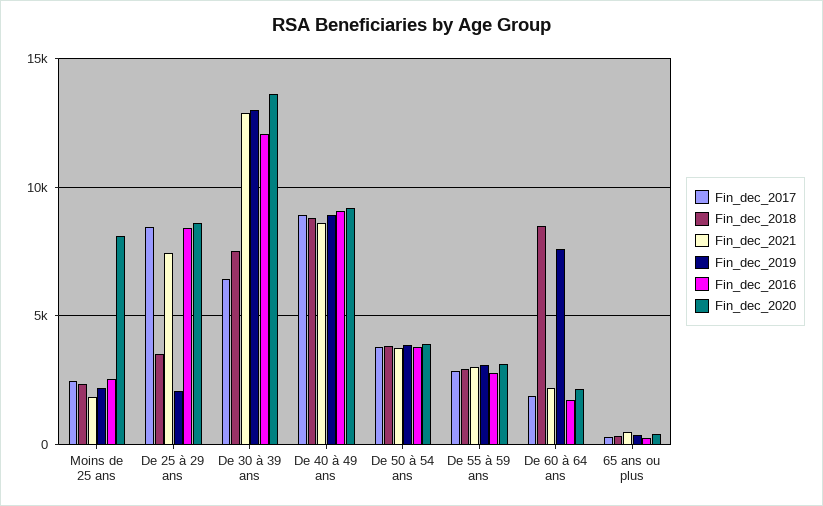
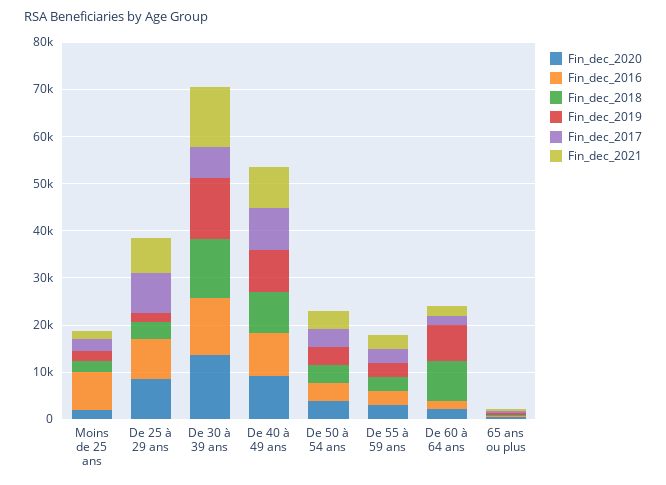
Fin_dec_2016, Moins de 25 ans: 2500 -> 8000
Fin_dec_2020, Moins de 25 ans: 8000 -> 2000
Fin_dec_2018, De 30 à 39 ans: 7500 -> 12000

